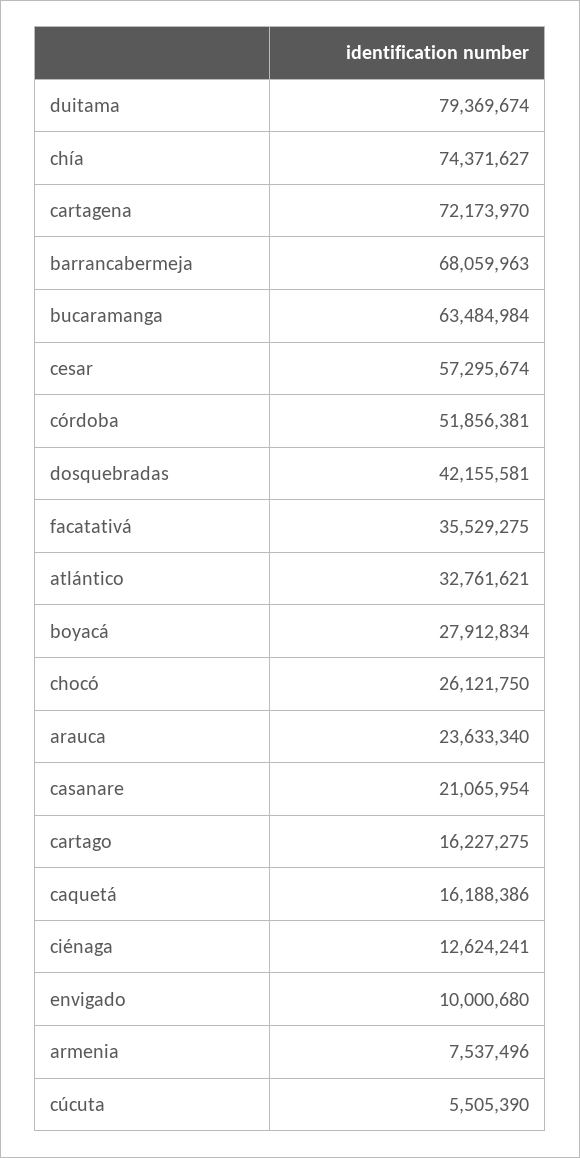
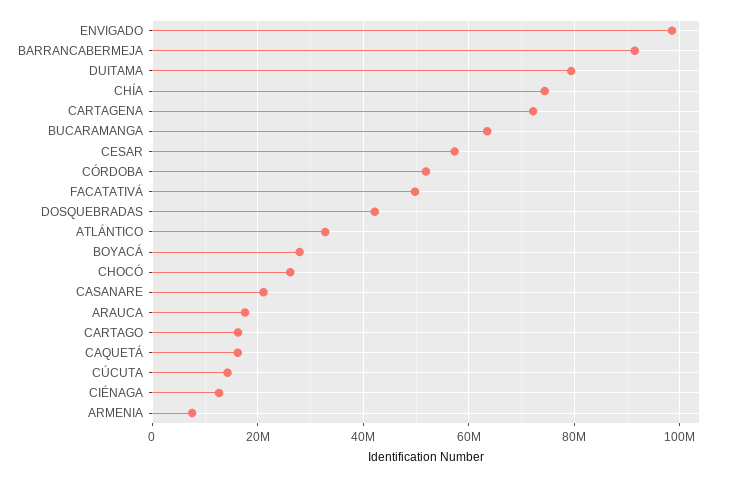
barrancabermeja: 68059963 -> 92000000
facatativá: 35529275 -> 50000000
arauca: 23633340 -> 18000000
envigado: 10000680 -> 98000000
cúcuta: 5505390 -> 14000000

